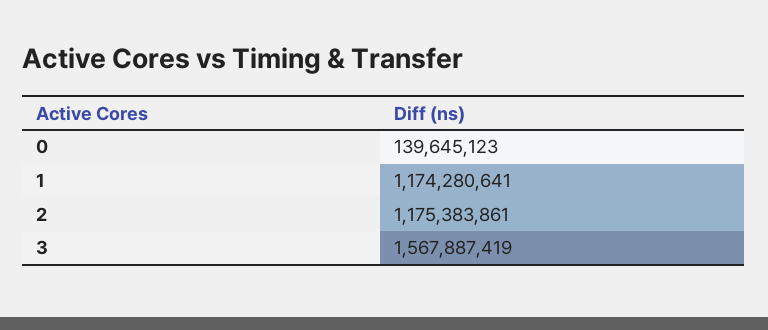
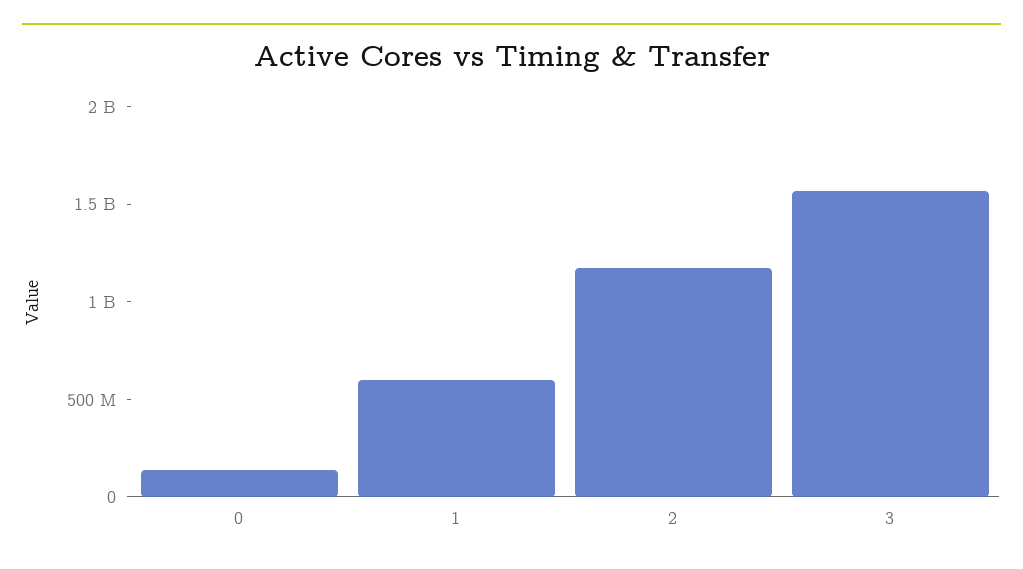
1: 1174280641 -> 600000000

